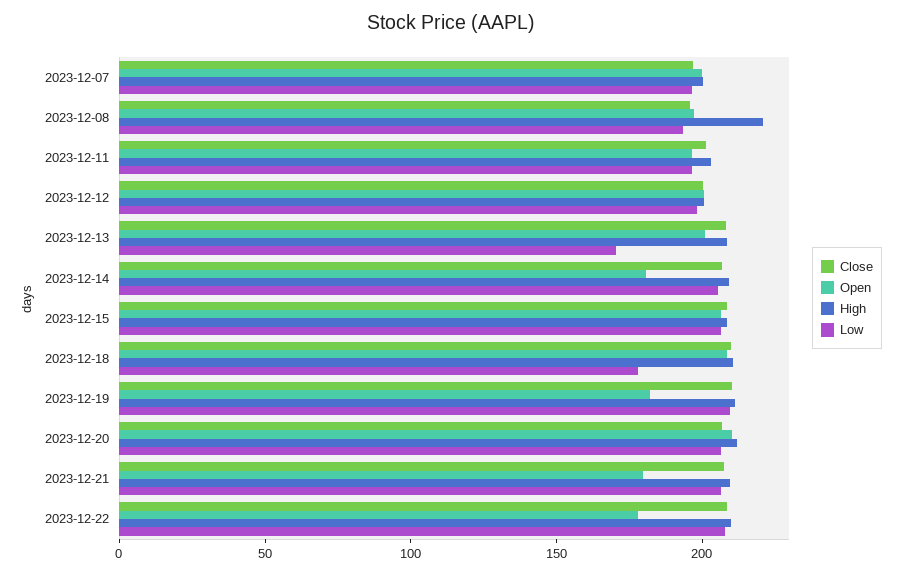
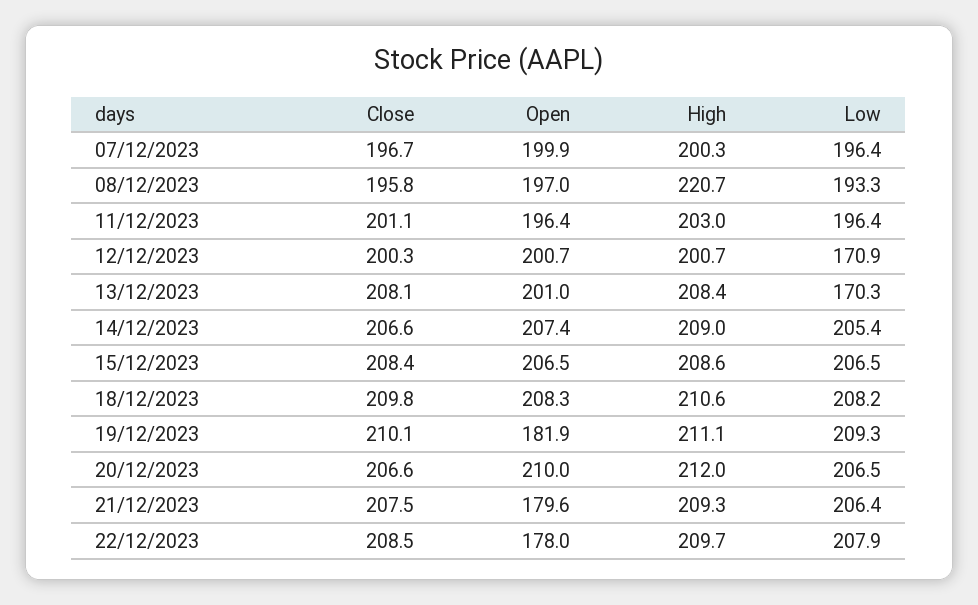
Low, 2023-12-12: 200 -> 170.9
Open, 2023-12-14: 180 -> 207.4
Low, 2023-12-18: 180 -> 208.2

